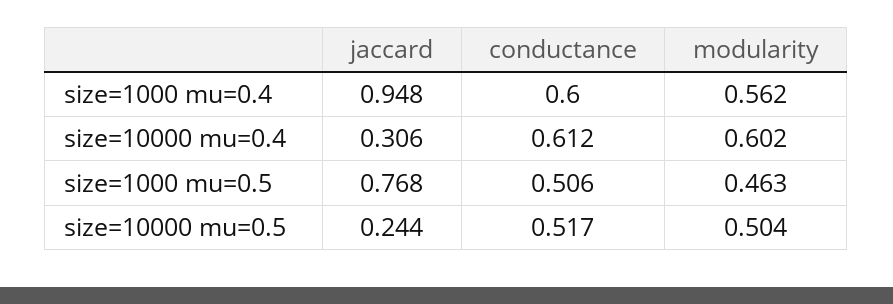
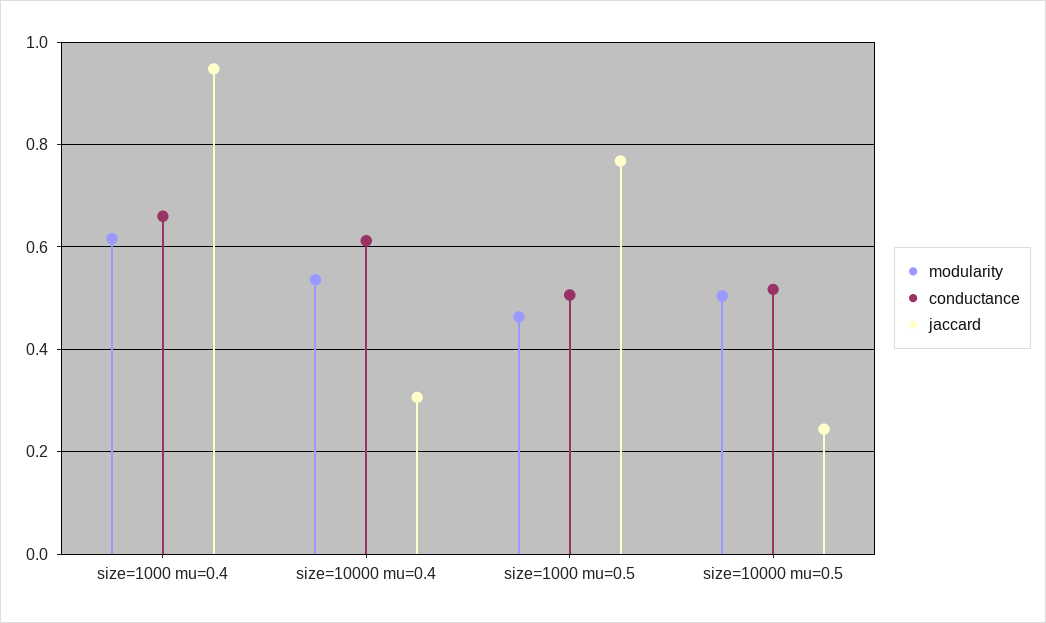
conductance, size=1000 mu=0.4: 0.6 -> 0.66
modularity, size=1000 mu=0.4: 0.562 -> 0.62
modularity, size=10000 mu=0.4: 0.602 -> 0.54

